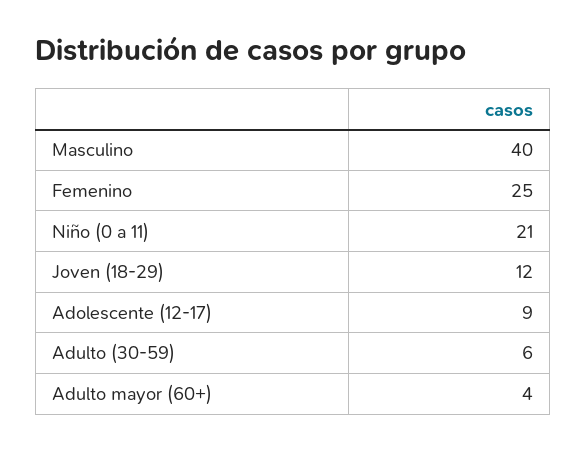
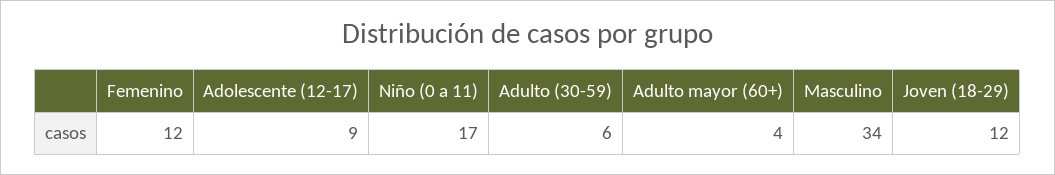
Masculino: 40 -> 34
Femenino: 25 -> 12
Niño (0 a 11): 21 -> 17

